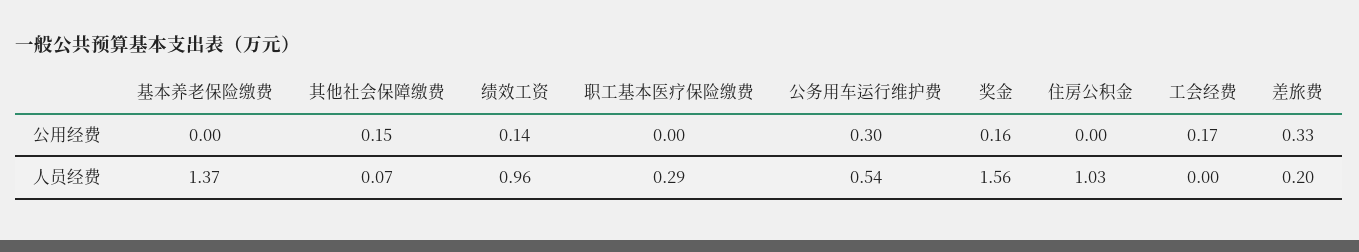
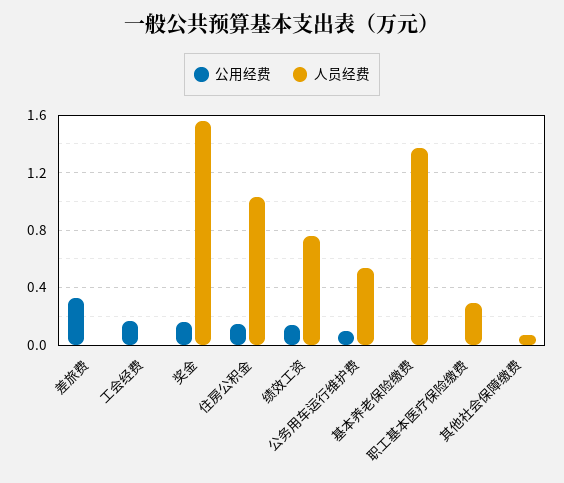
公用经费, 其他社会保障缴费: 0.15 -> 0
公用经费, 公务用车运行维护费: 0.3 -> 0.1
公用经费, 住房公积金: 0 -> 0.15
人员经费, 绩效工资: 0.96 -> 0.75
人员经费, 差旅费: 0.2 -> 0

